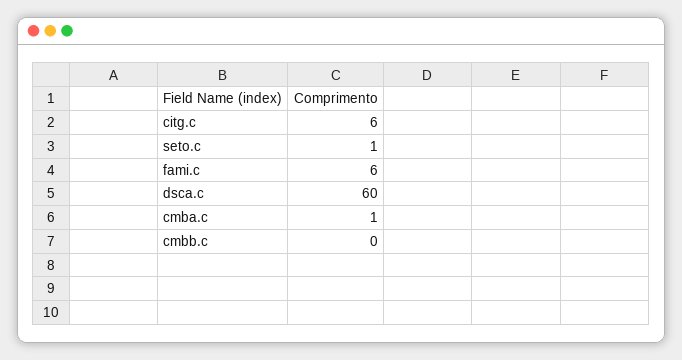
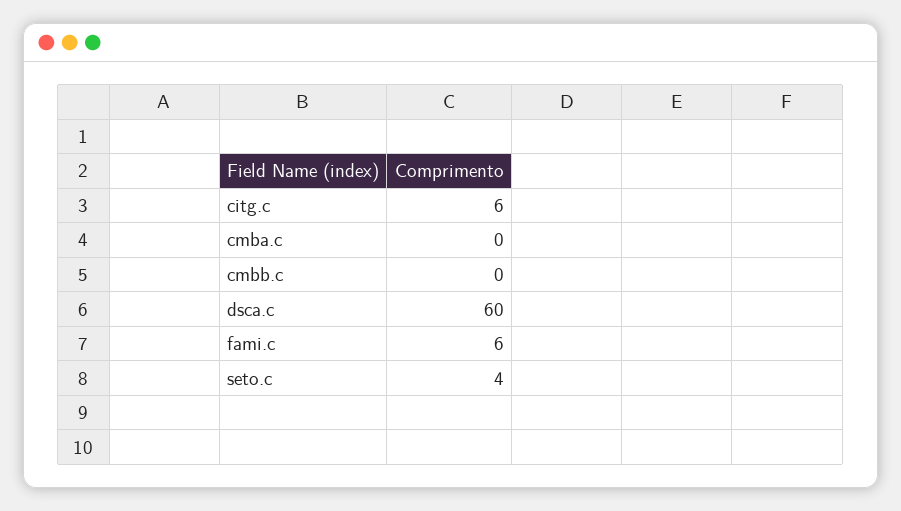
seto.c: 1 -> 4
cmba.c: 1 -> 0

